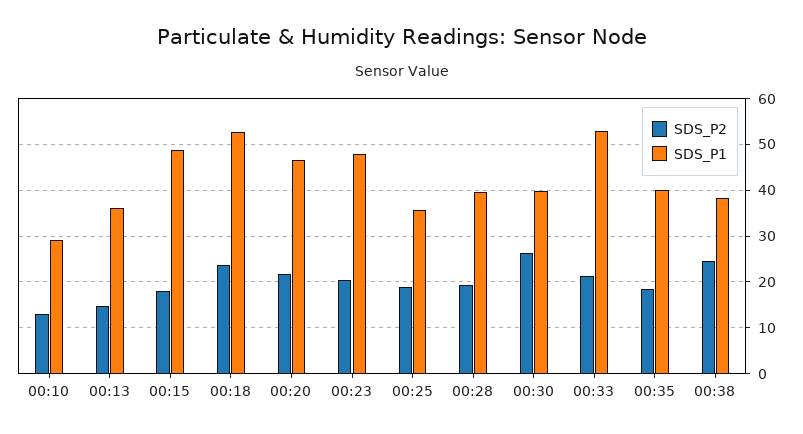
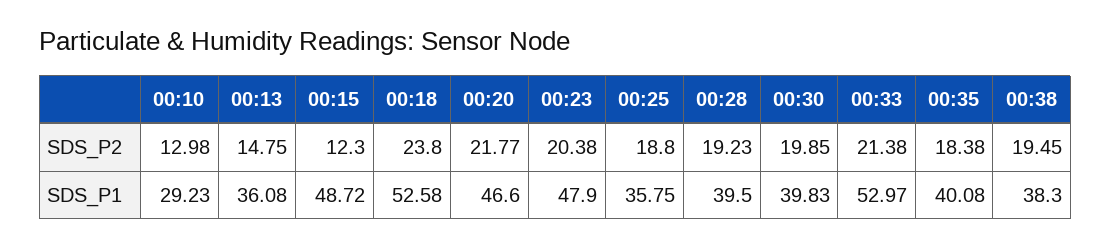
SDS_P2, 00:15: 18 -> 12.3
SDS_P2, 00:30: 26 -> 19.85
SDS_P2, 00:38: 24 -> 19.45

